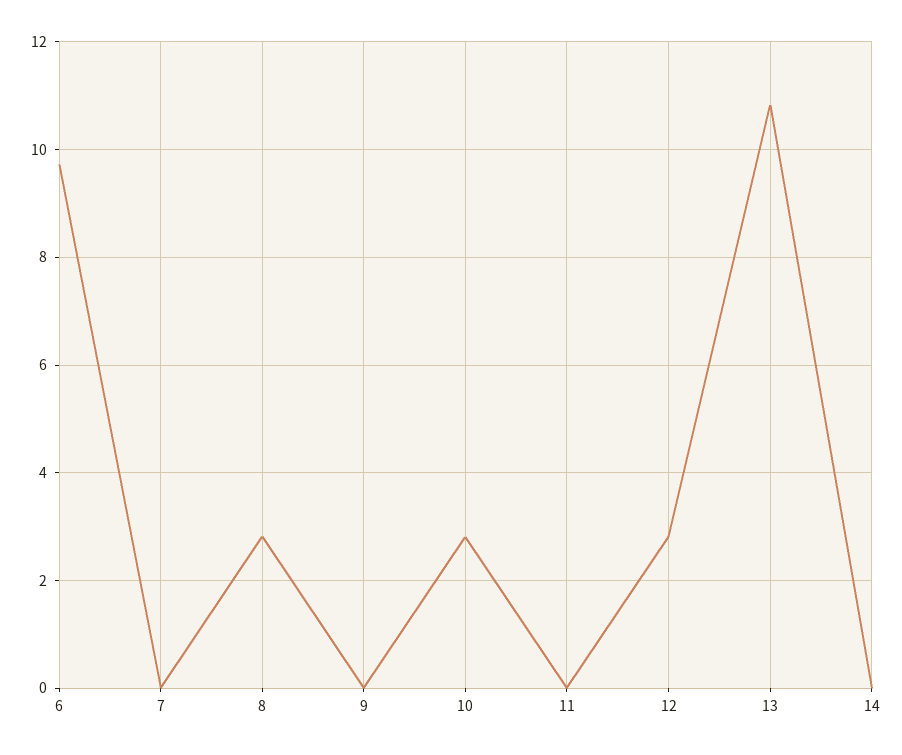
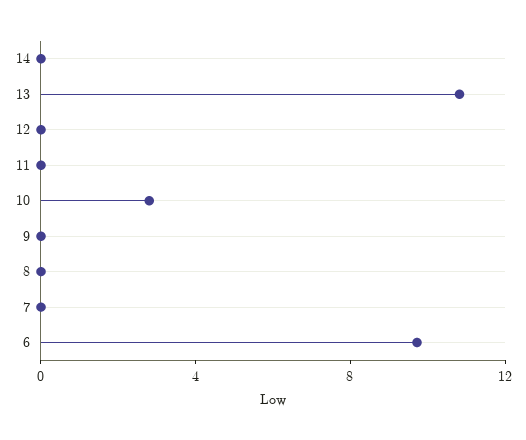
8: 2.8 -> 0
12: 2.8 -> 0

